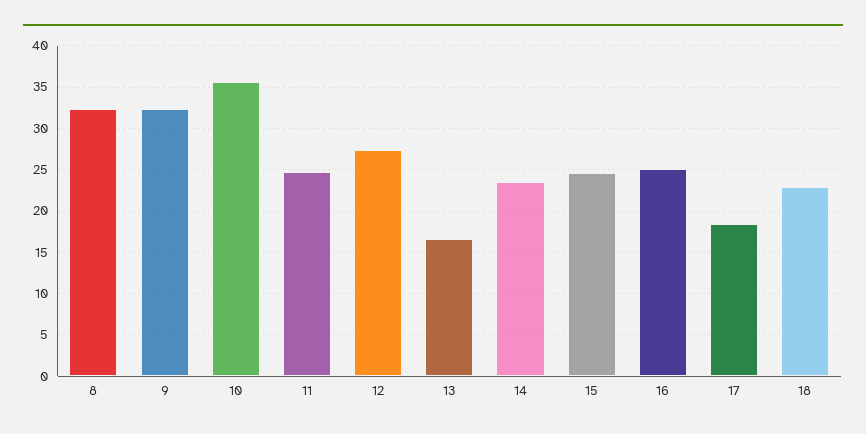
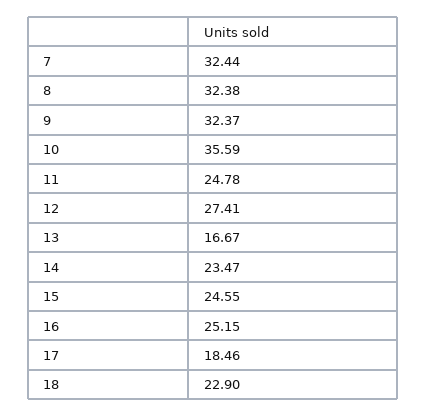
7: none -> 32.44

